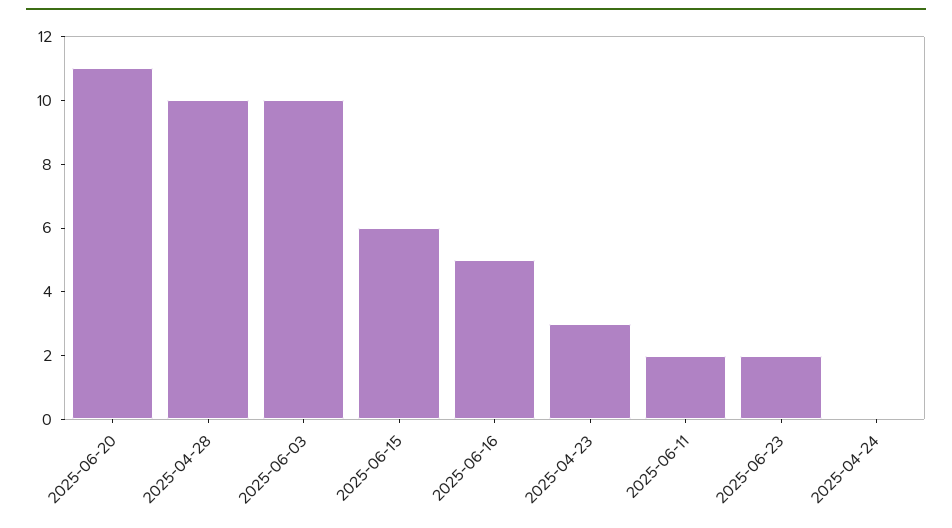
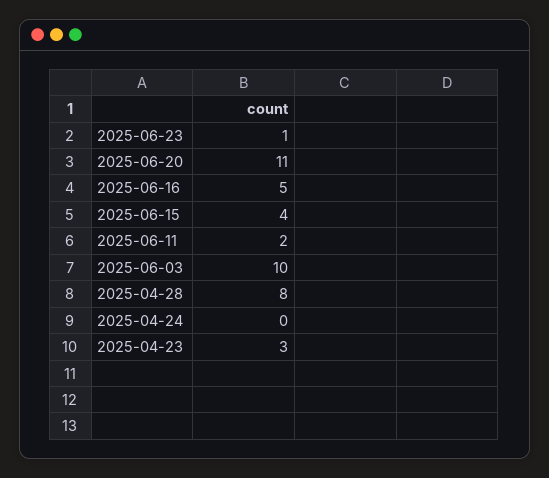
2025-04-28: 10 -> 8
2025-06-15: 6 -> 4
2025-06-23: 2 -> 1

